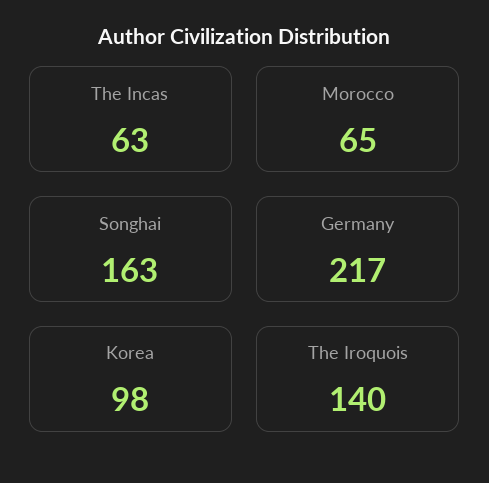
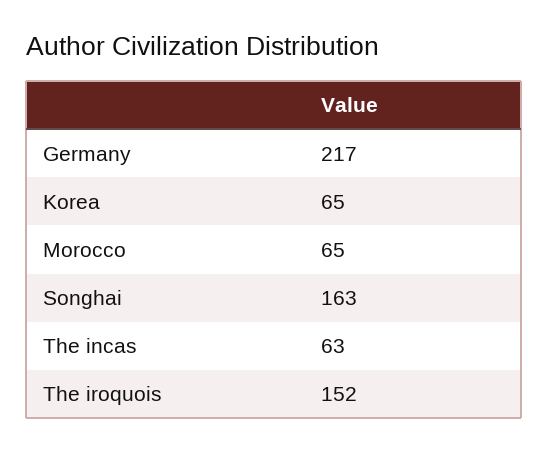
Korea: 98 -> 65
The Iroquois: 140 -> 152

